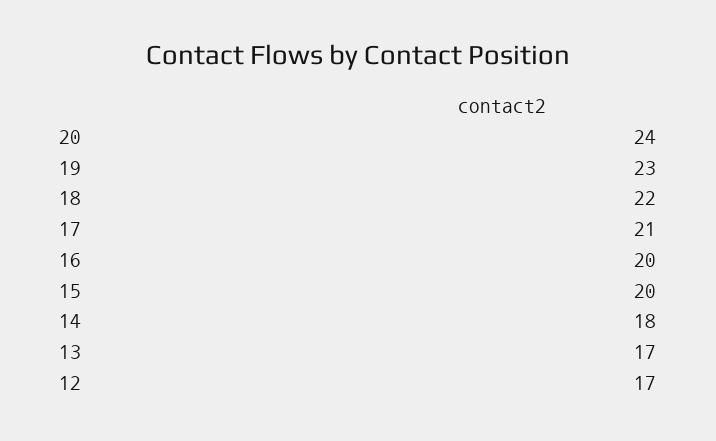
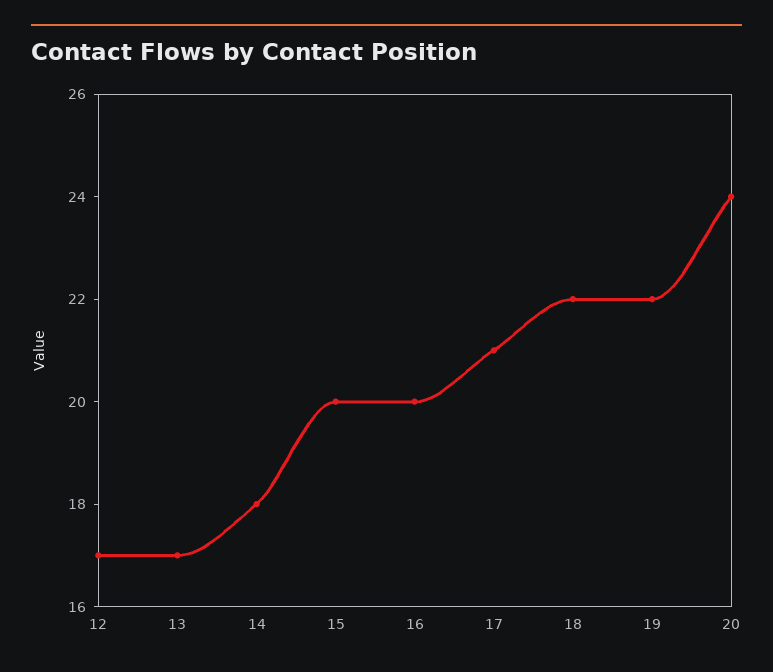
19: 23 -> 22

